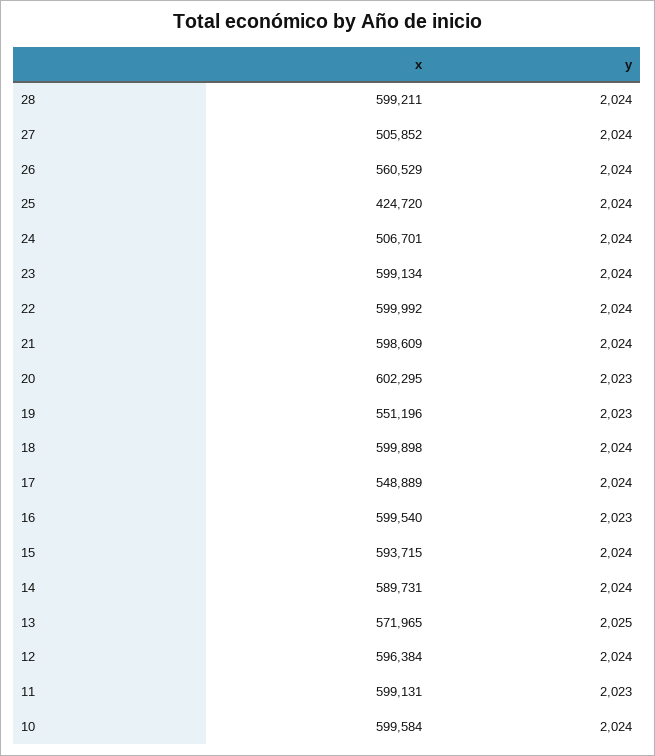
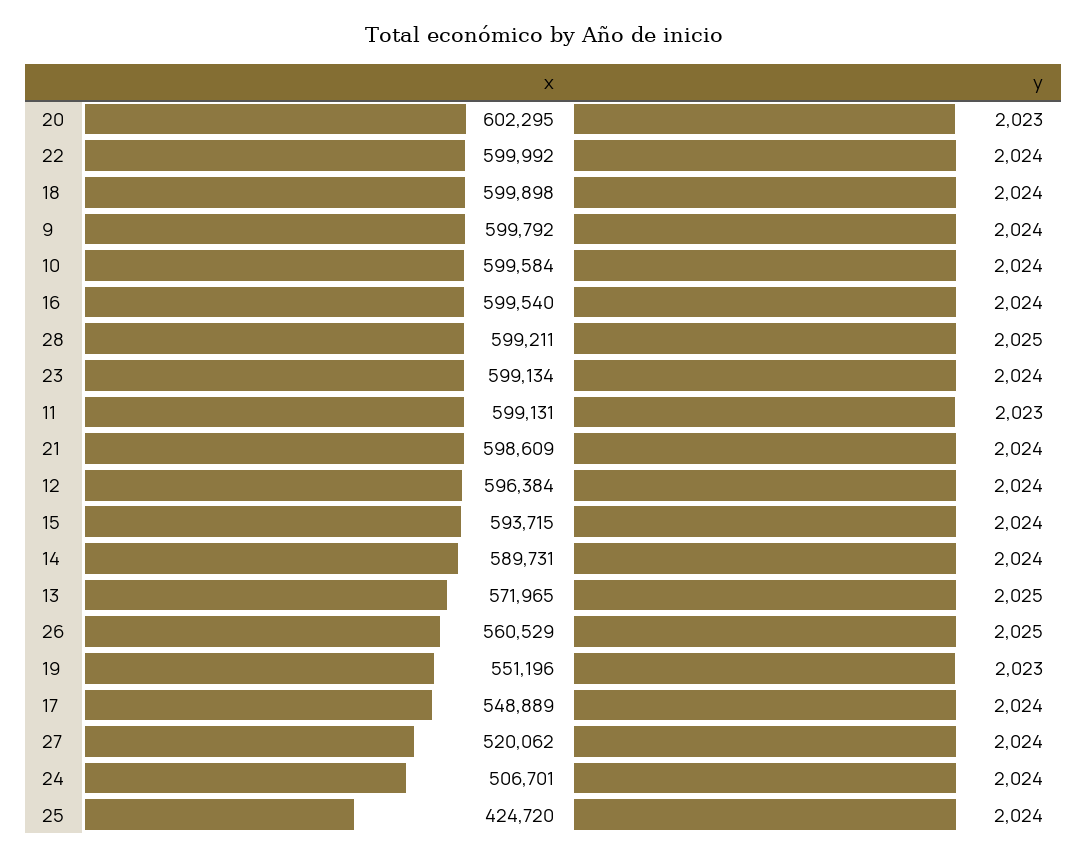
y, 28: 2024 -> 2025
x, 27: 505852 -> 520062
y, 26: 2024 -> 2025
y, 16: 2023 -> 2024
x, 9: none -> 599792
y, 9: none -> 2024

